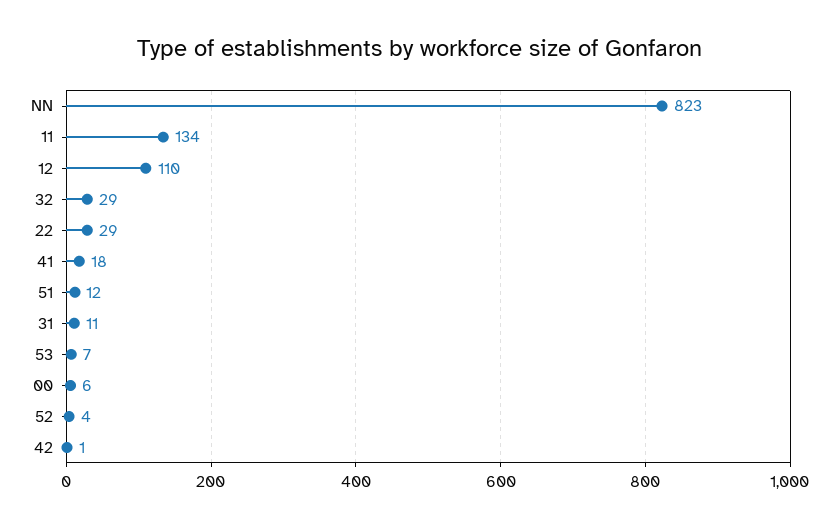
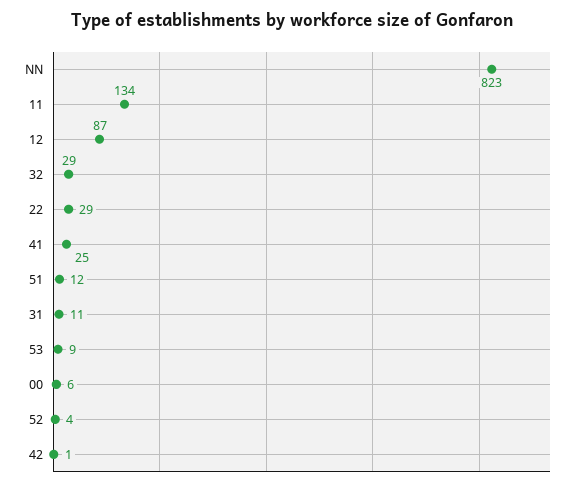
12: 110 -> 87
41: 18 -> 25
53: 7 -> 9

